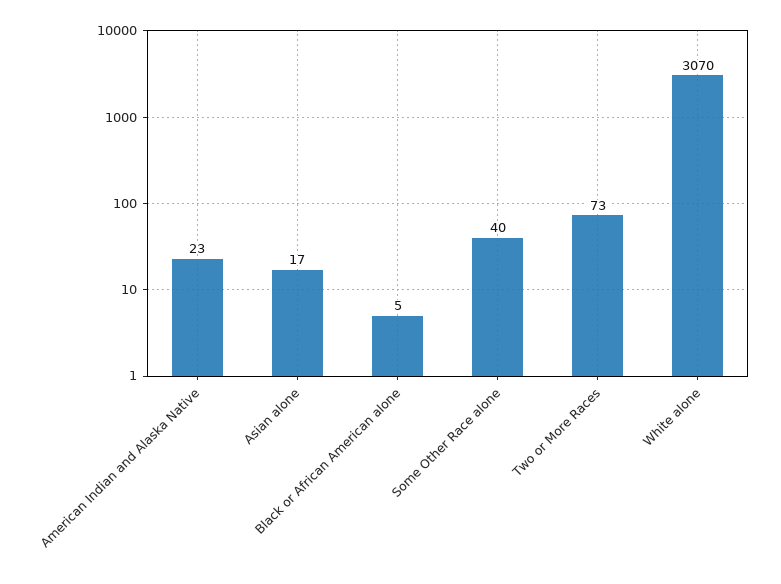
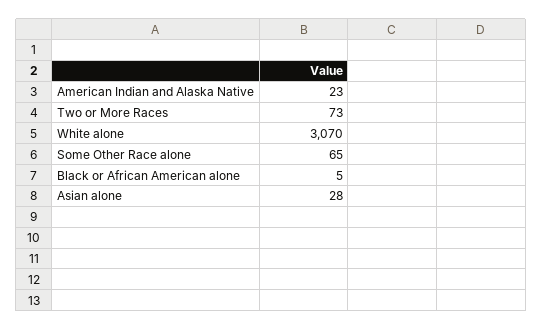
Asian alone: 17 -> 28
Some Other Race alone: 40 -> 65

